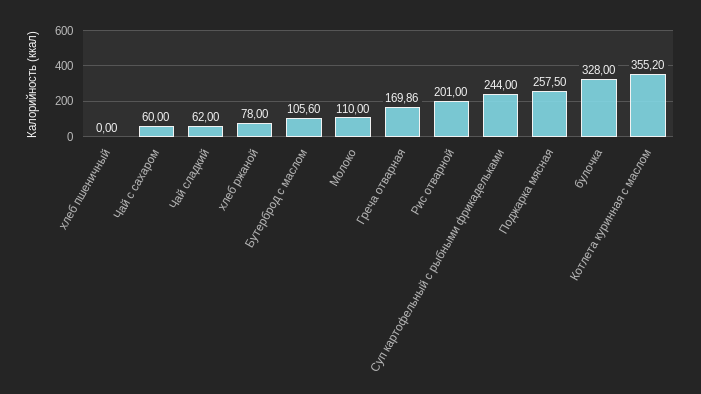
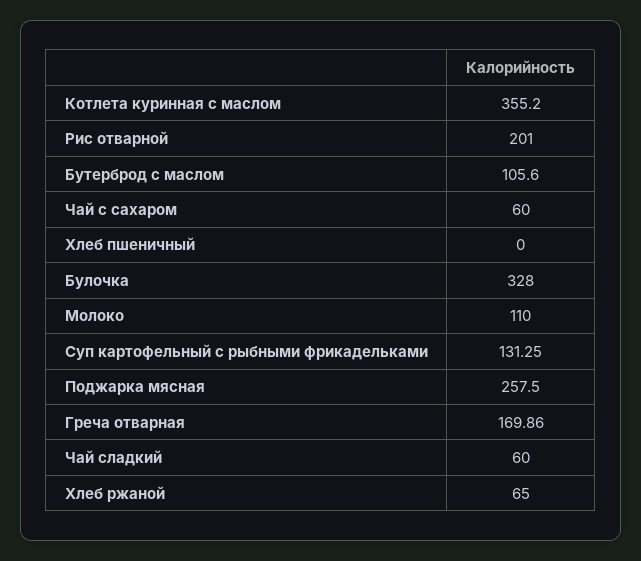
Чай сладкий: 62 -> 60
хлеб ржаной: 78 -> 65
Суп картофельный с рыбными фрикадельками: 244 -> 131.25

